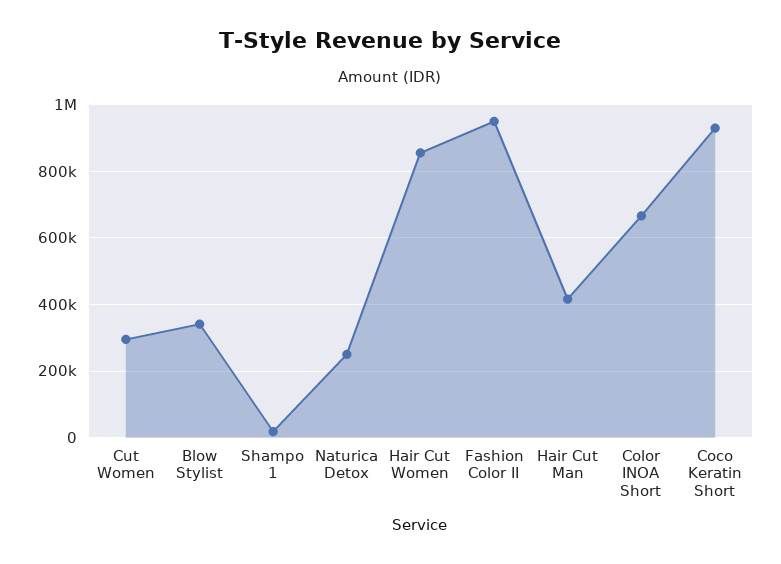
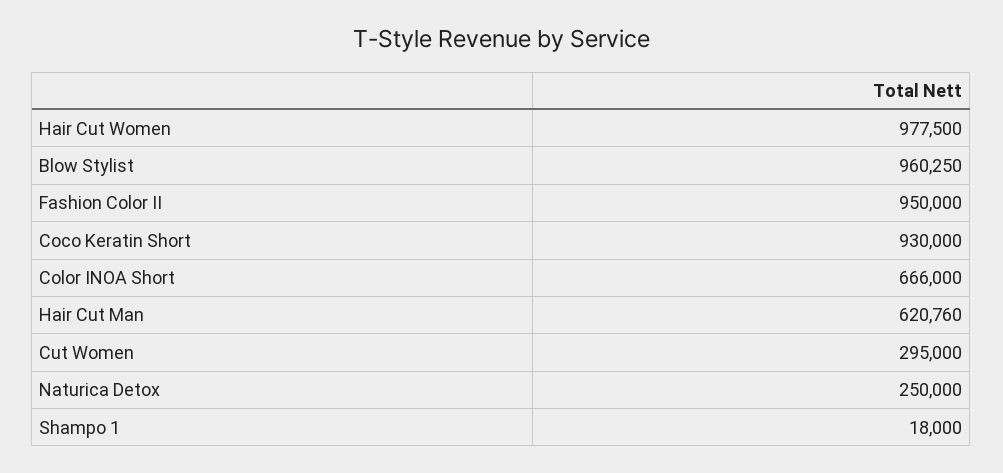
Blow Stylist: 340000 -> 960250
Hair Cut Women: 860000 -> 977500
Hair Cut Man: 420000 -> 620760

